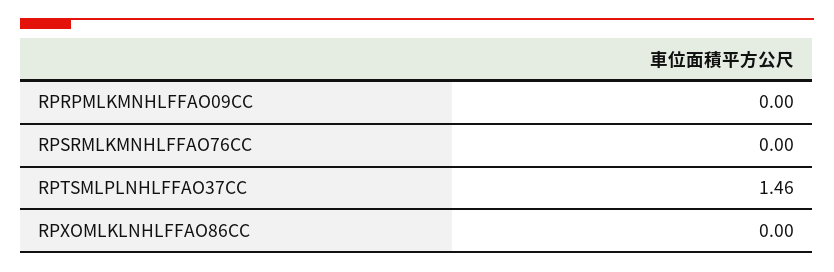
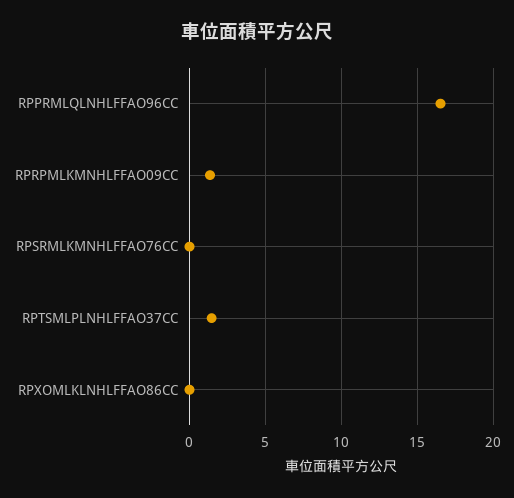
RPRPMLKMNHLFFAO09CC: 0 -> 1.5
RPPRMLQLNHLFFAO96CC: none -> 16.5

